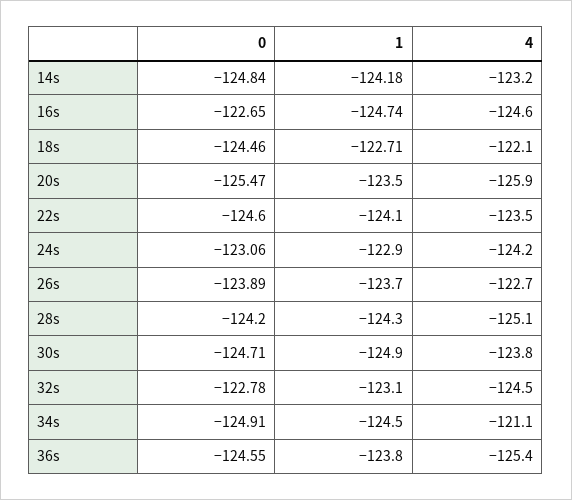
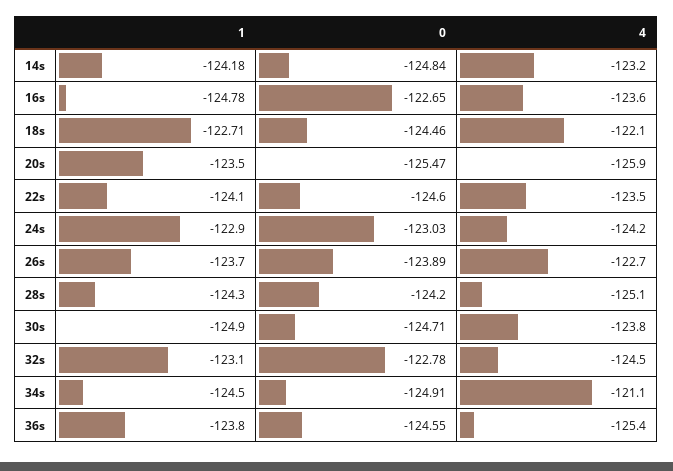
1, 16s: -124.74 -> -124.78
4, 16s: -124.6 -> -123.6
0, 24s: -123.06 -> -123.03

